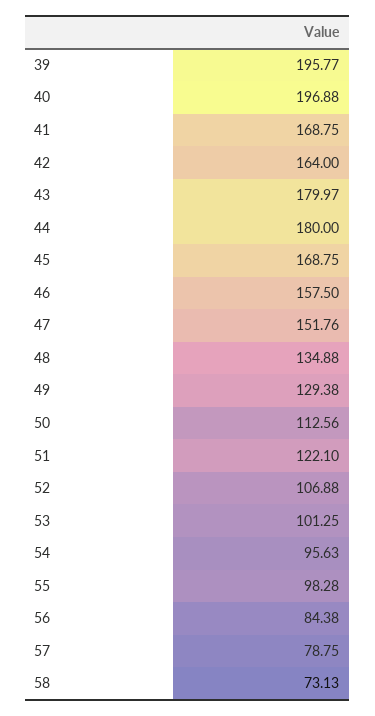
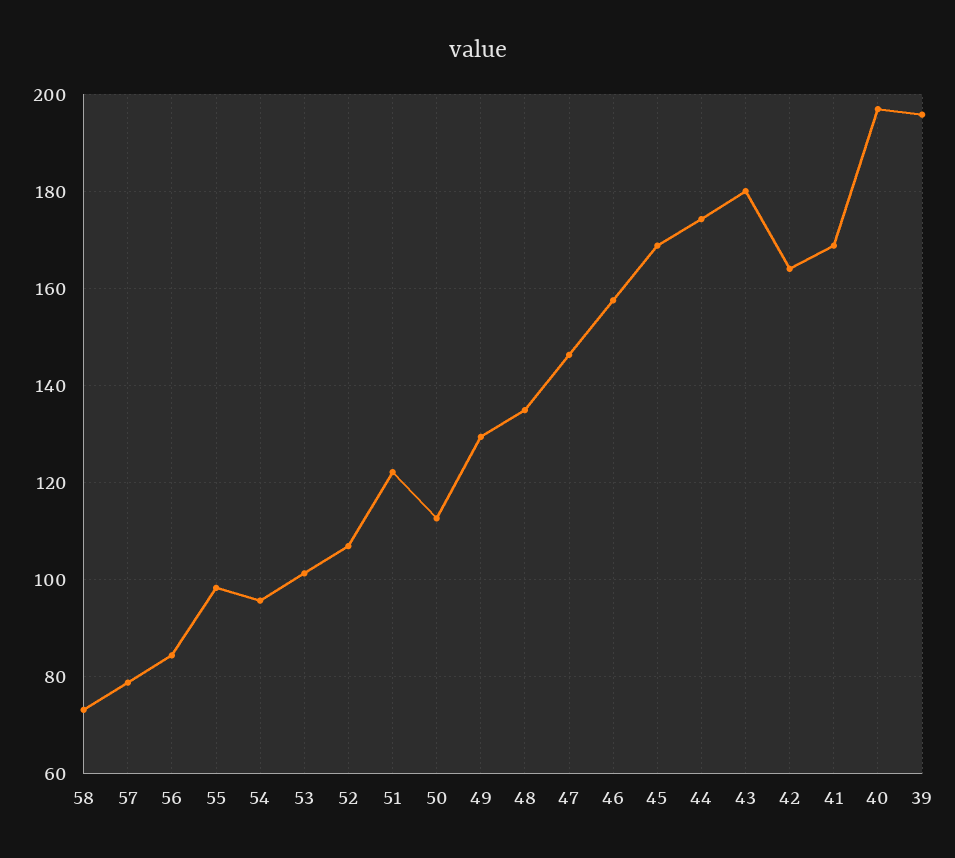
44: 180 -> 174
47: 151.76 -> 146

